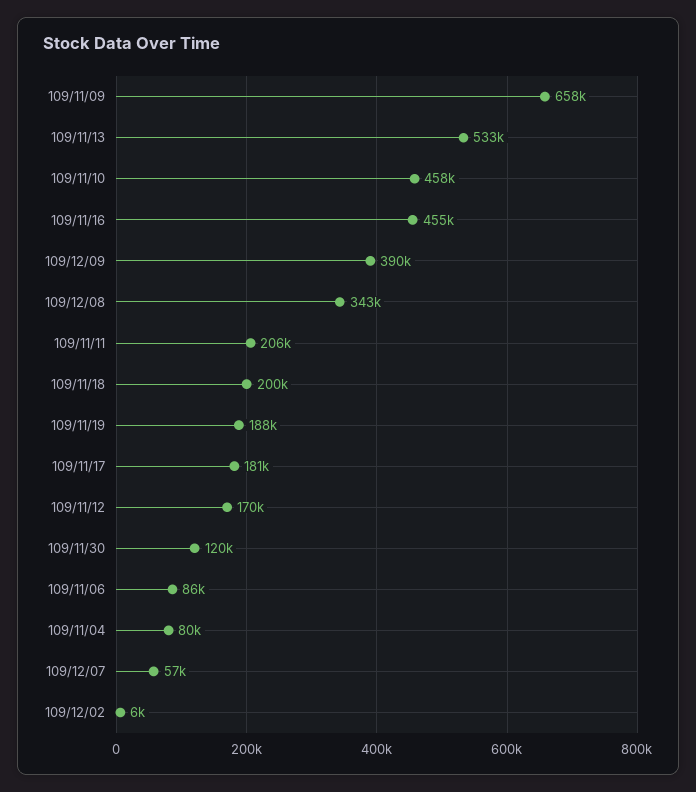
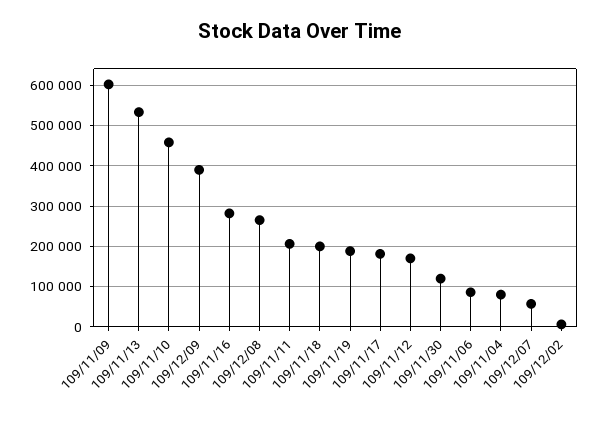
109/11/09: 658000 -> 600000
109/11/16: 455000 -> 280000
109/12/08: 343000 -> 260000

